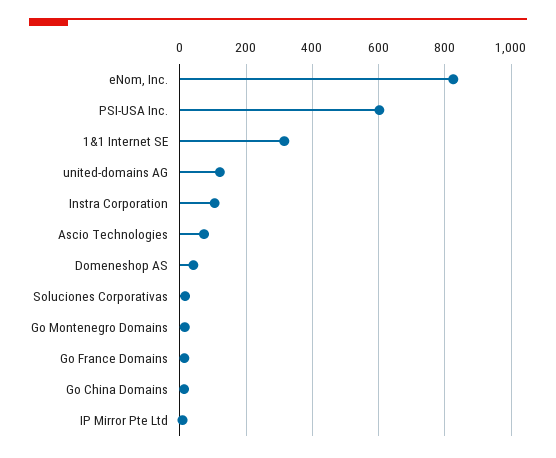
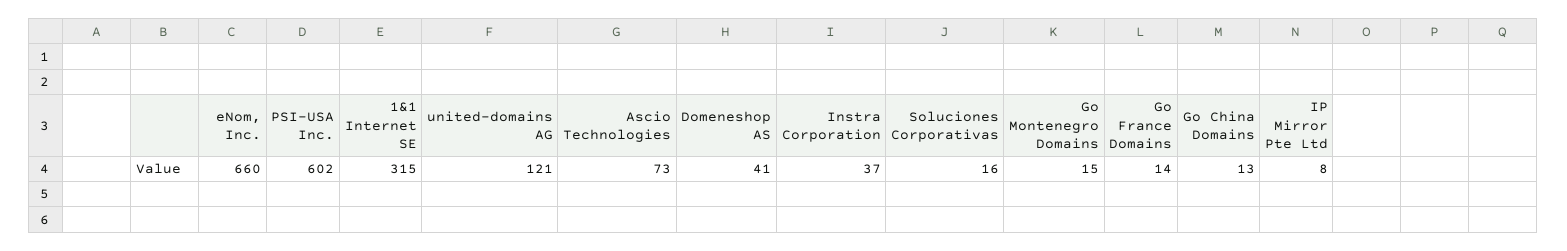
eNom, Inc.: 820 -> 660
Instra Corporation: 100 -> 37

